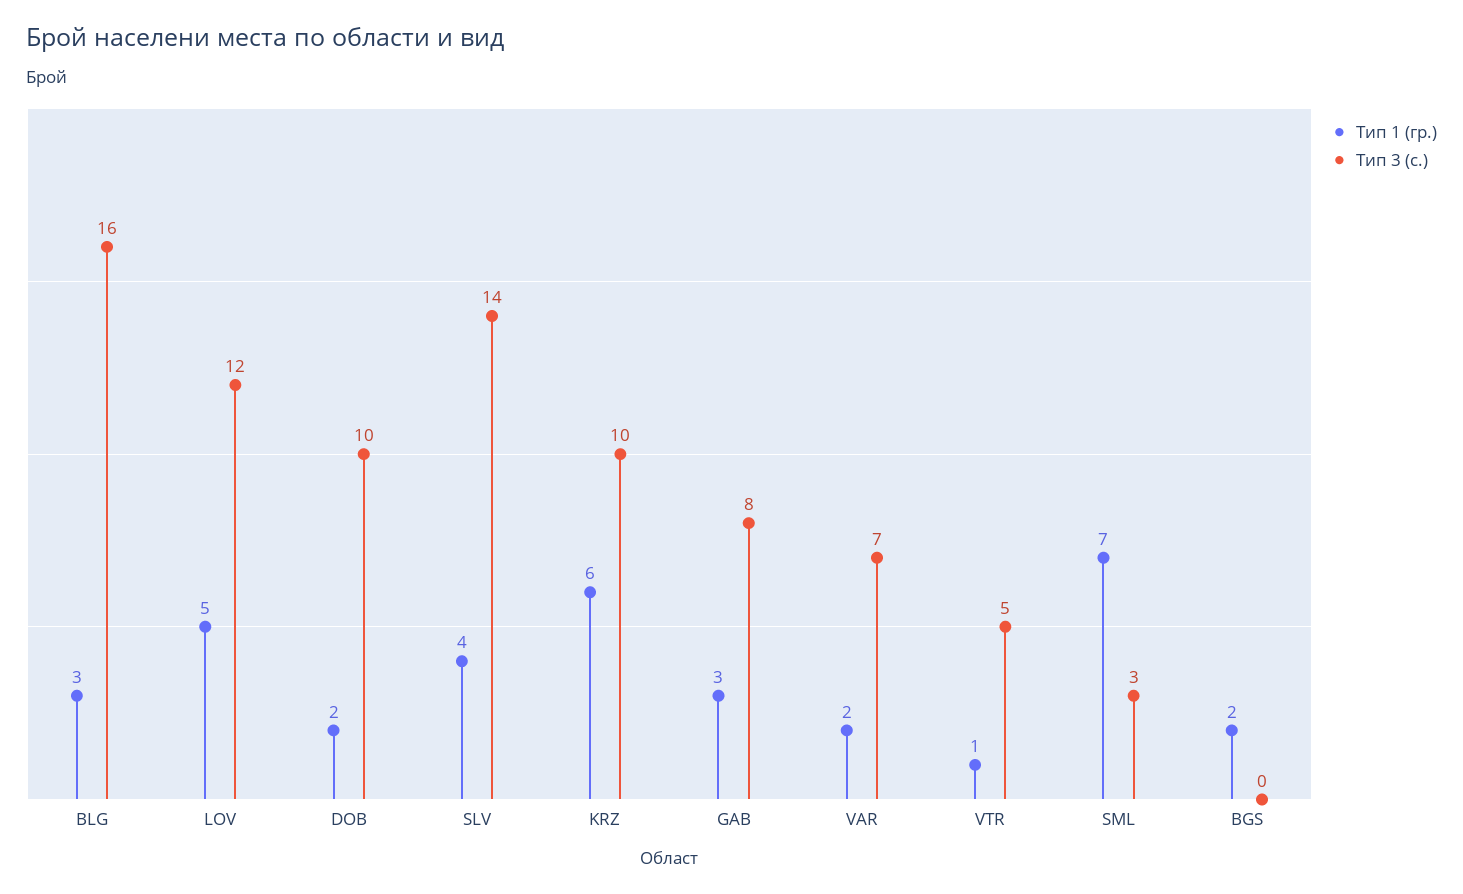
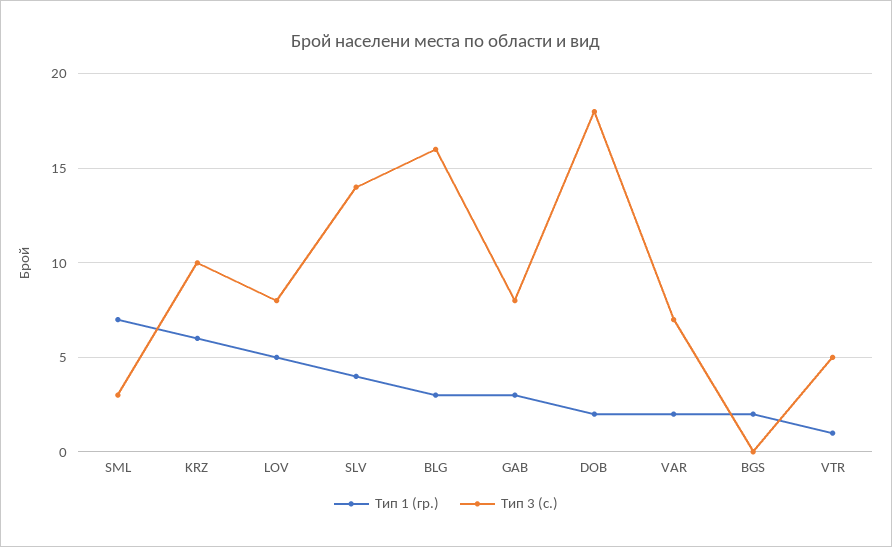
Тип 3 (с.), LOV: 12 -> 8
Тип 3 (с.), DOB: 10 -> 18

